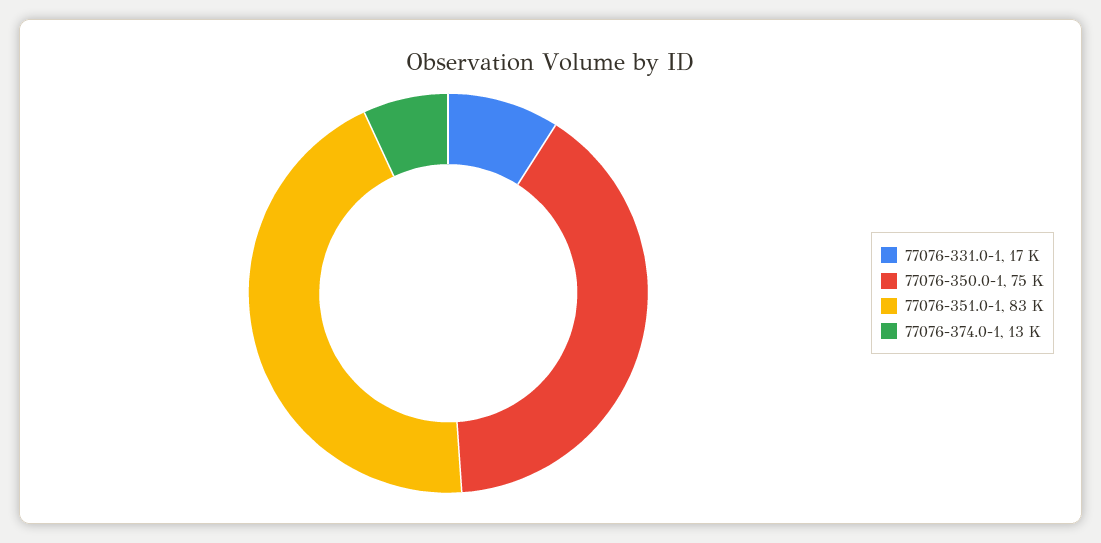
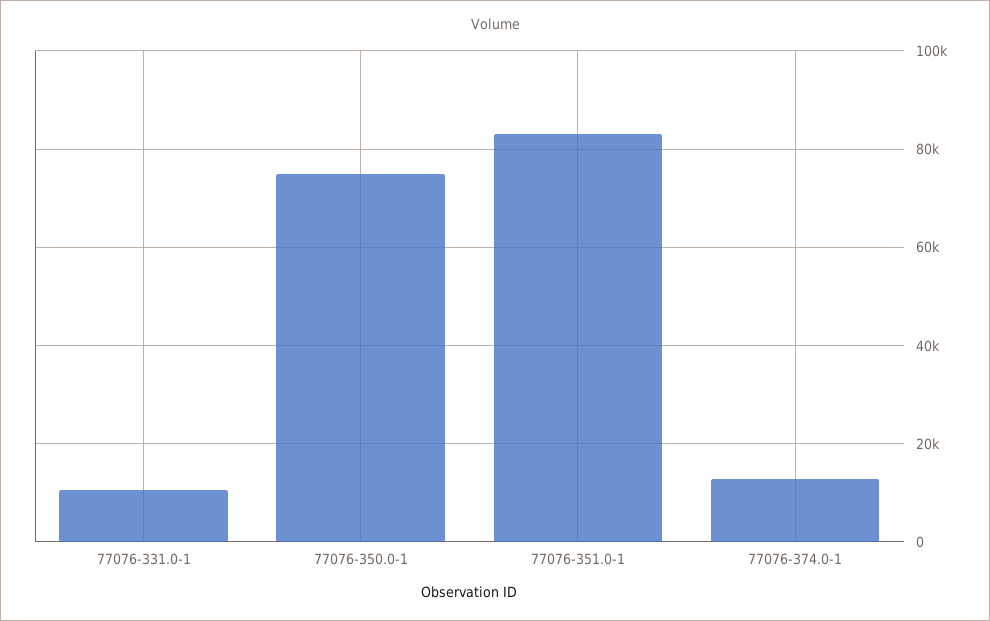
77076-331.0-1: 17000 -> 10000

